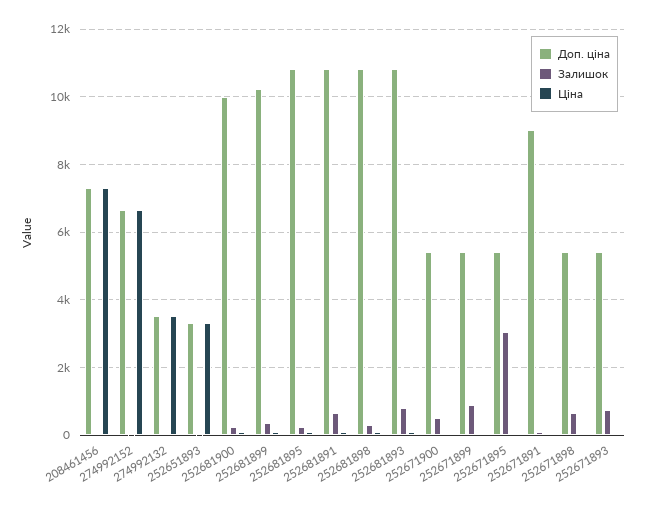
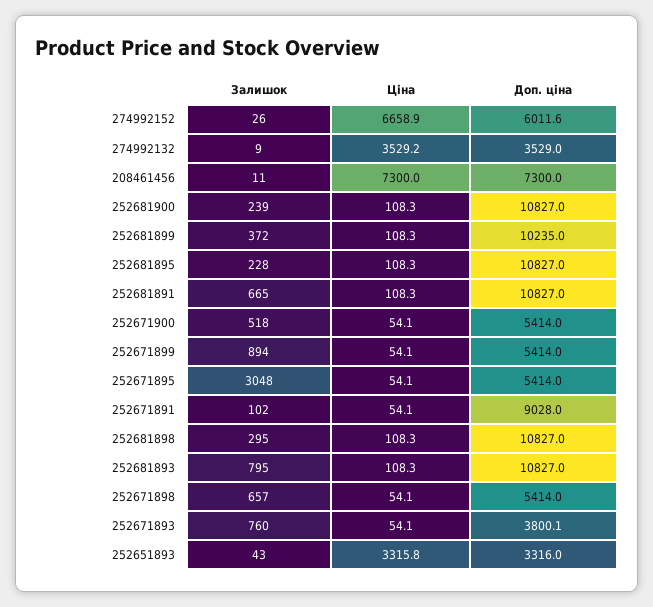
Доп. ціна, 274992152: 6600 -> 6011.6
Доп. ціна, 252681900: 10000 -> 10827
Доп. ціна, 252671893: 5400 -> 3800.1

